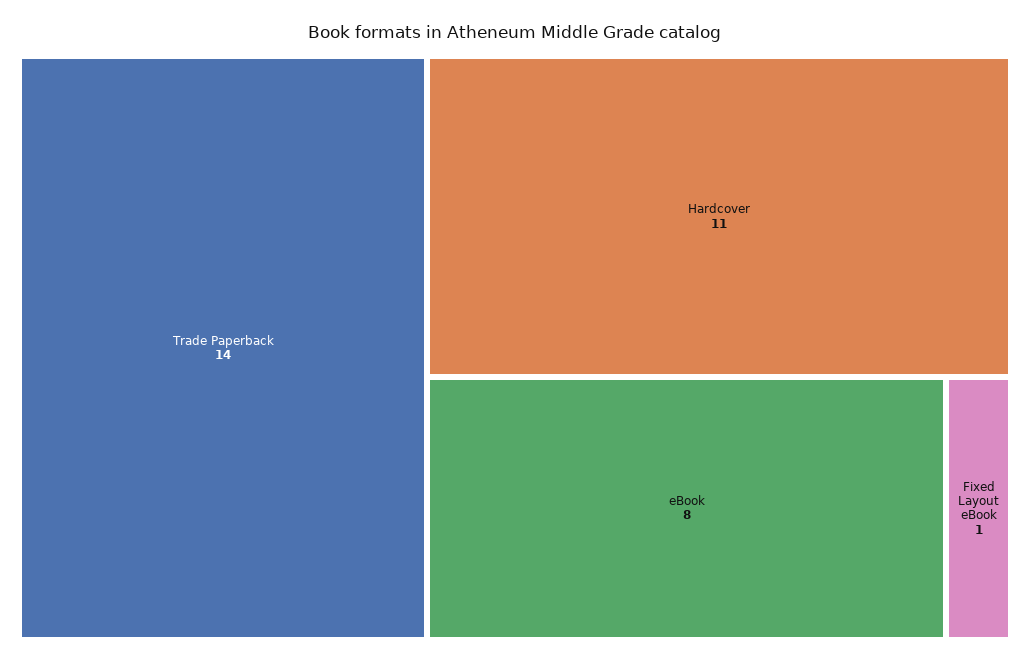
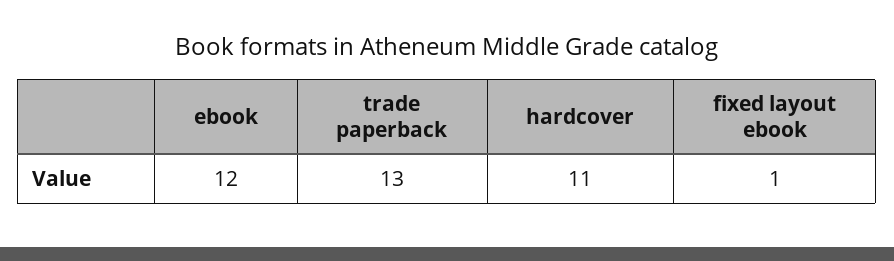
Trade Paperback: 14 -> 13
eBook: 8 -> 12

